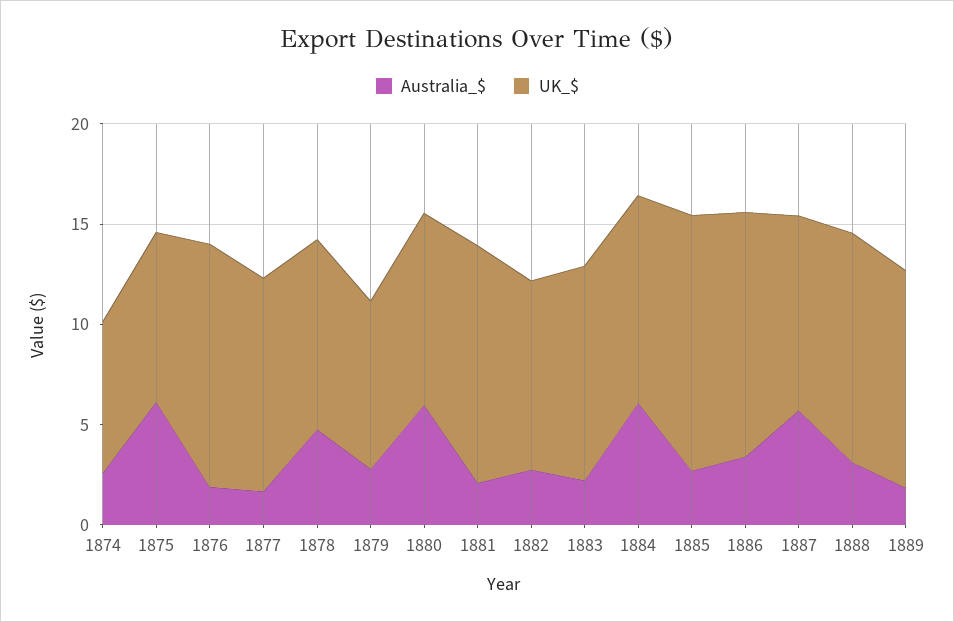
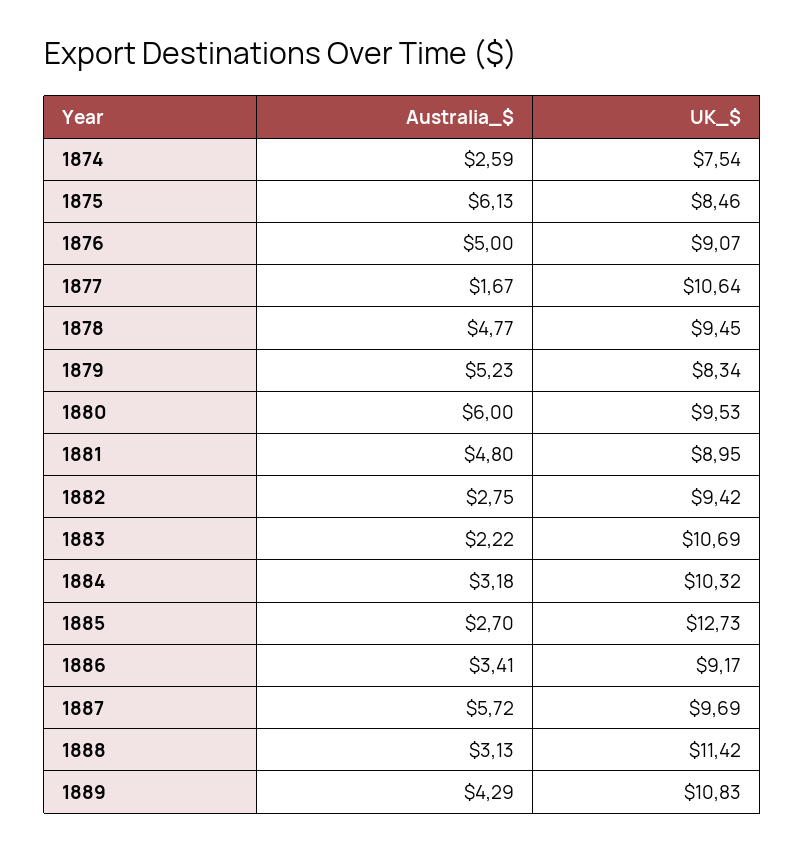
Australia_$, 1876: 2 -> 5
UK_$, 1876: 12 -> 9.07
Australia_$, 1879: 3 -> 5.23
Australia_$, 1881: 2 -> 4.8
UK_$, 1881: 12 -> 8.95
Australia_$, 1884: 6 -> 3.18
UK_$, 1886: 12 -> 9.17
Australia_$, 1889: 2 -> 4.29

